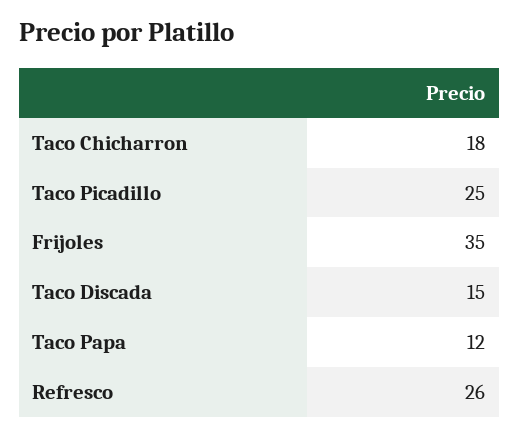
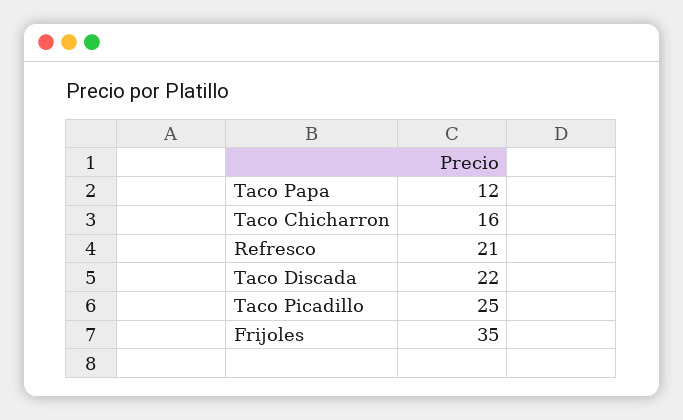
Taco Chicharron: 18 -> 16
Taco Discada: 15 -> 22
Refresco: 26 -> 21

